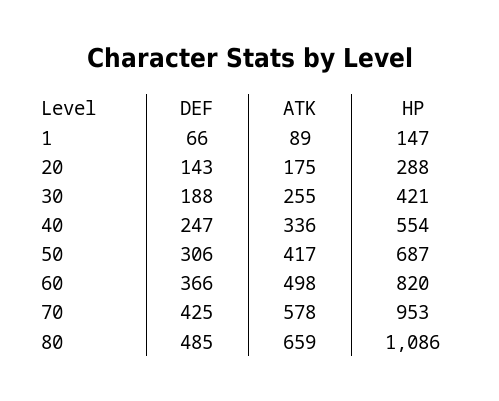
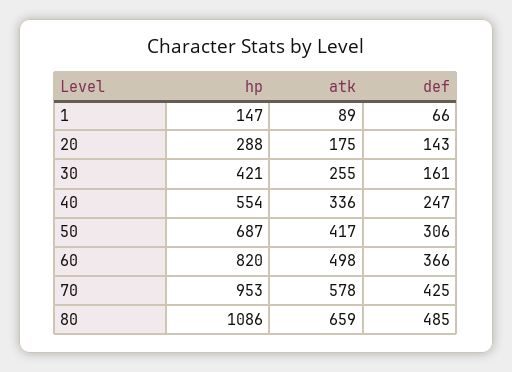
DEF, 30: 188 -> 161

